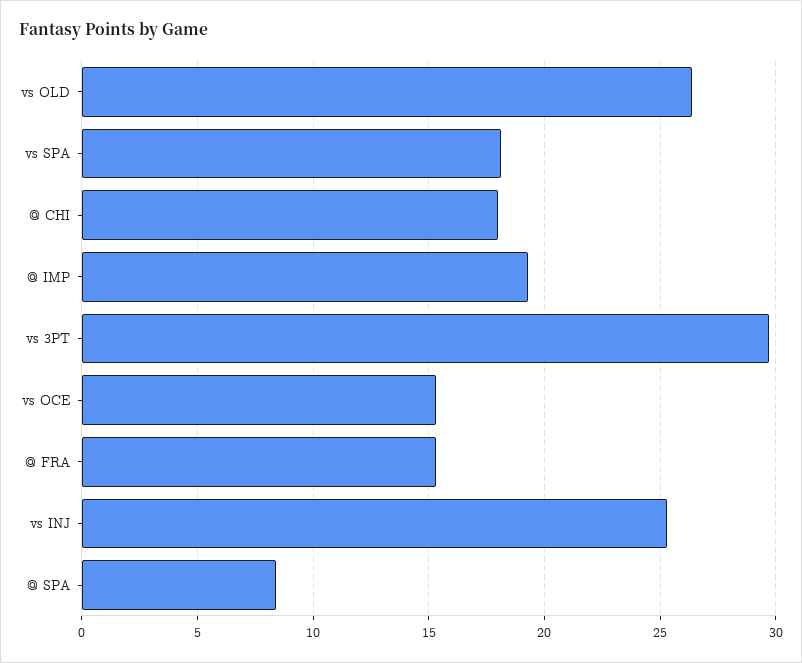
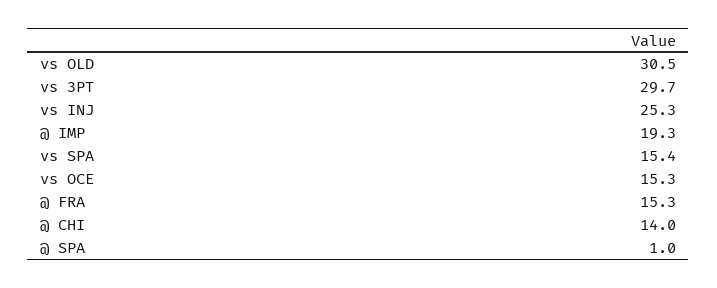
vs OLD: 26.5 -> 30.5
vs SPA: 18 -> 15.4
@ CHI: 18 -> 14
@ SPA: 8.5 -> 1

